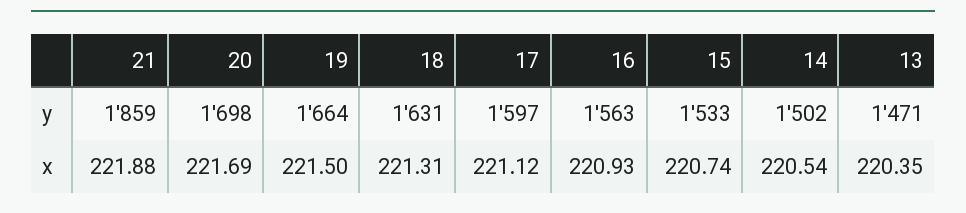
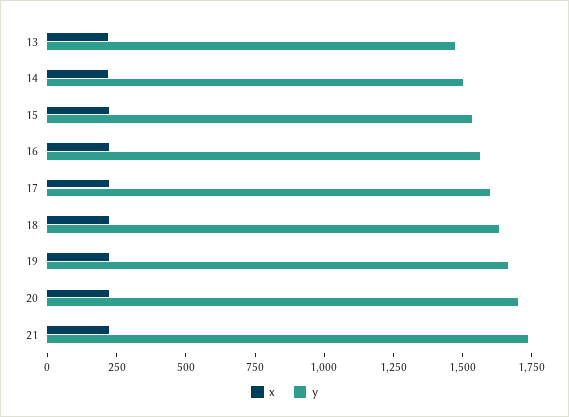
y, 21: 1859 -> 1750

